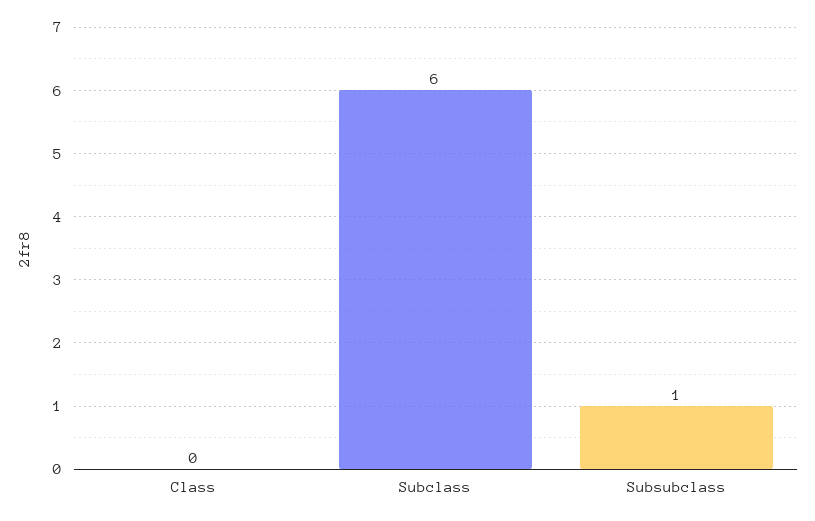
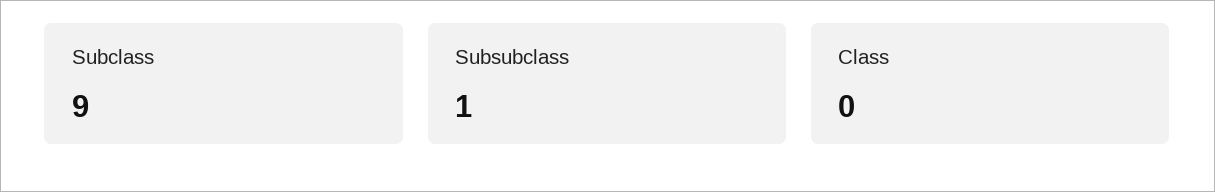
Subclass: 6 -> 9

